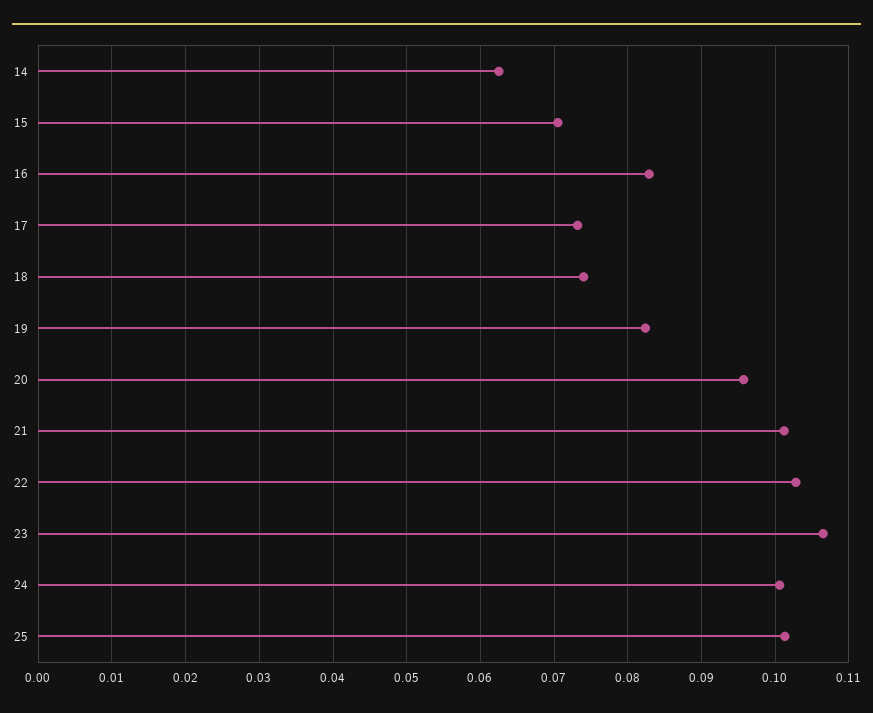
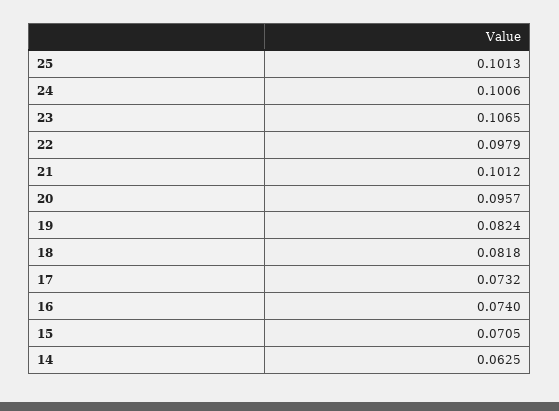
16: 0.083 -> 0.074
18: 0.074 -> 0.0818
22: 0.103 -> 0.0979

